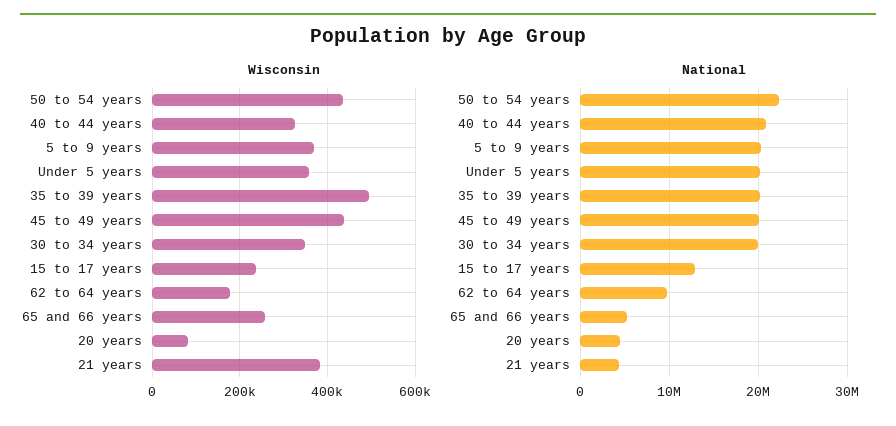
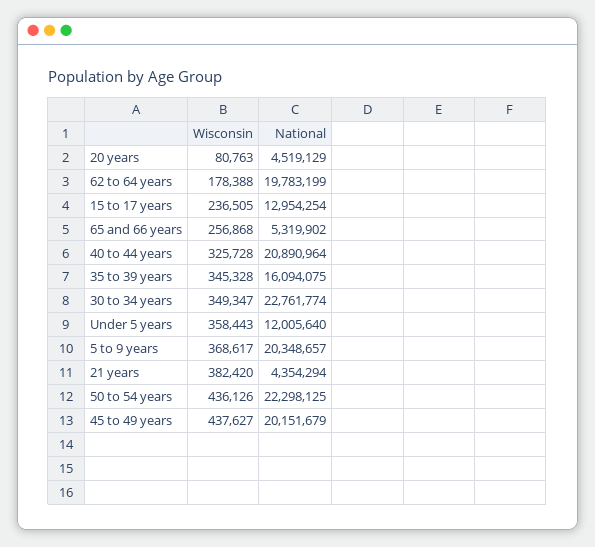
Wisconsin, 35 to 39 years: 500000 -> 345328
National, Under 5 years: 20000000 -> 12005640
National, 35 to 39 years: 20000000 -> 16094075
National, 30 to 34 years: 20000000 -> 22761774
National, 62 to 64 years: 10000000 -> 19783199

